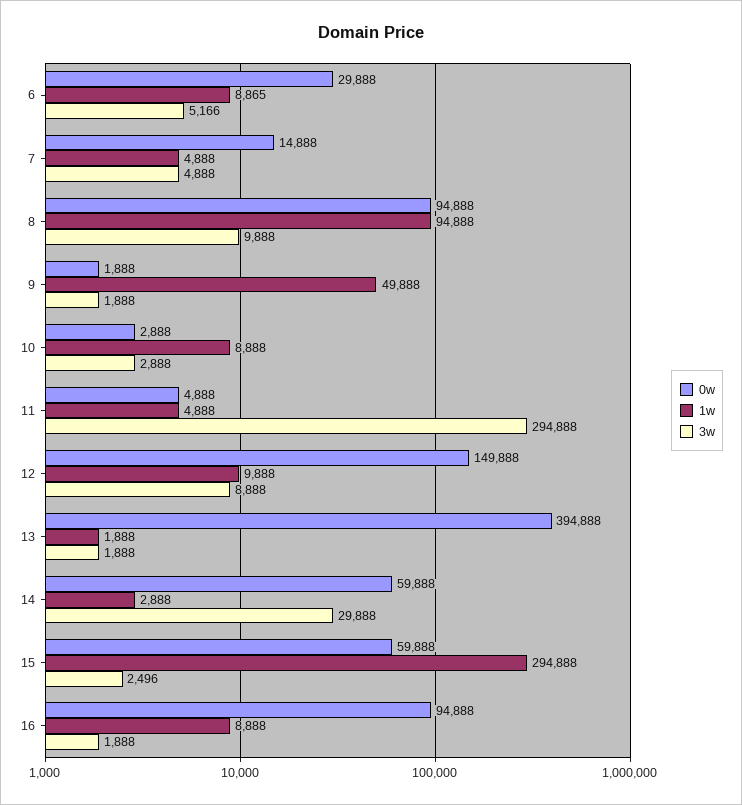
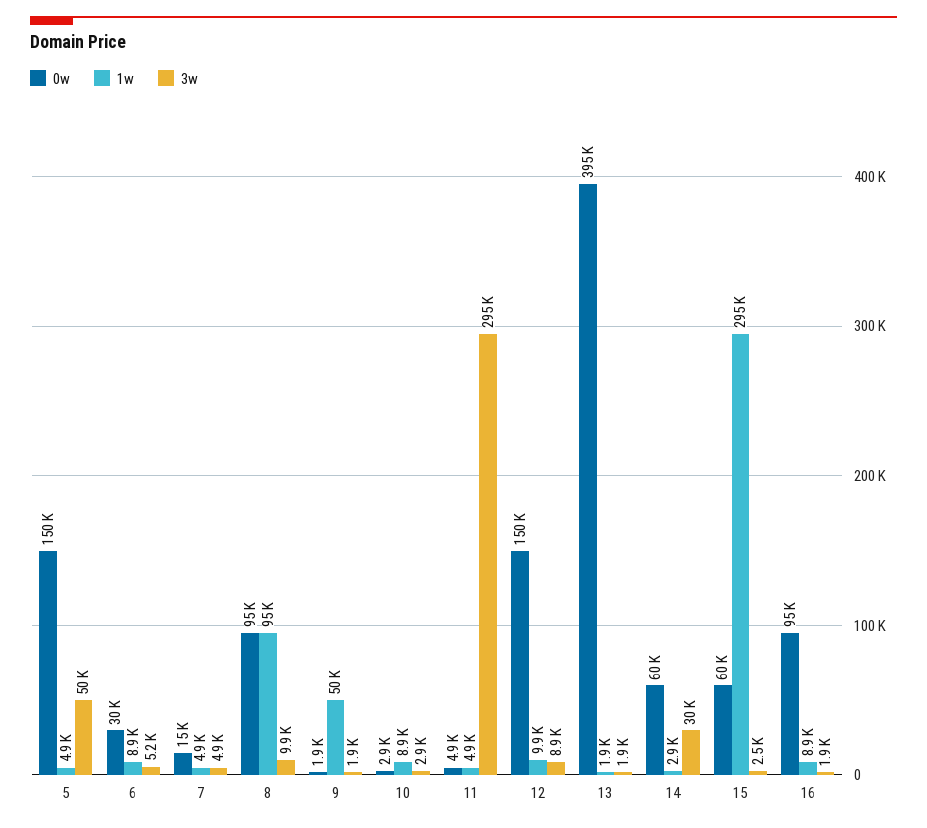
0w, 5: none -> 150000
1w, 5: none -> 4900
3w, 5: none -> 50000

